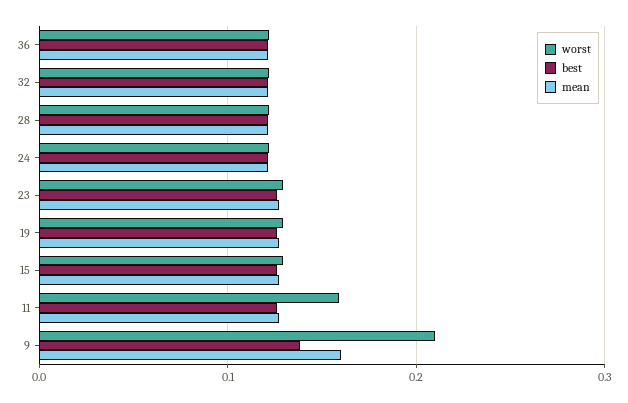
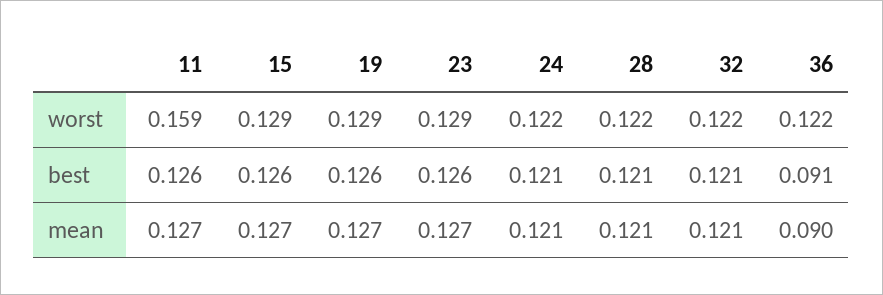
best, 36: 0.12 -> 0.091
mean, 36: 0.12 -> 0.09
worst, 9: 0.21 -> none
best, 9: 0.14 -> none
mean, 9: 0.16 -> none

